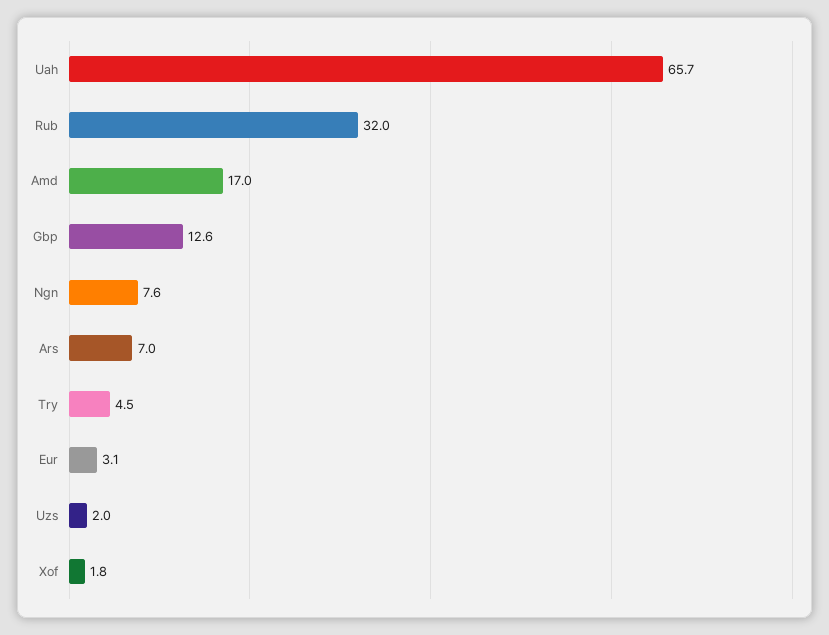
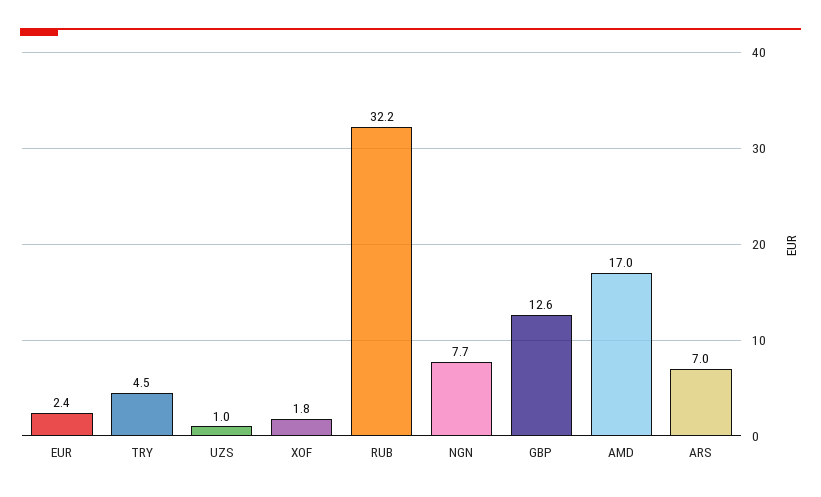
Uah: 65.7 -> none
Rub: 32 -> 32.2
Ngn: 7.6 -> 7.7
Eur: 3.1 -> 2.4
Uzs: 2 -> 1

